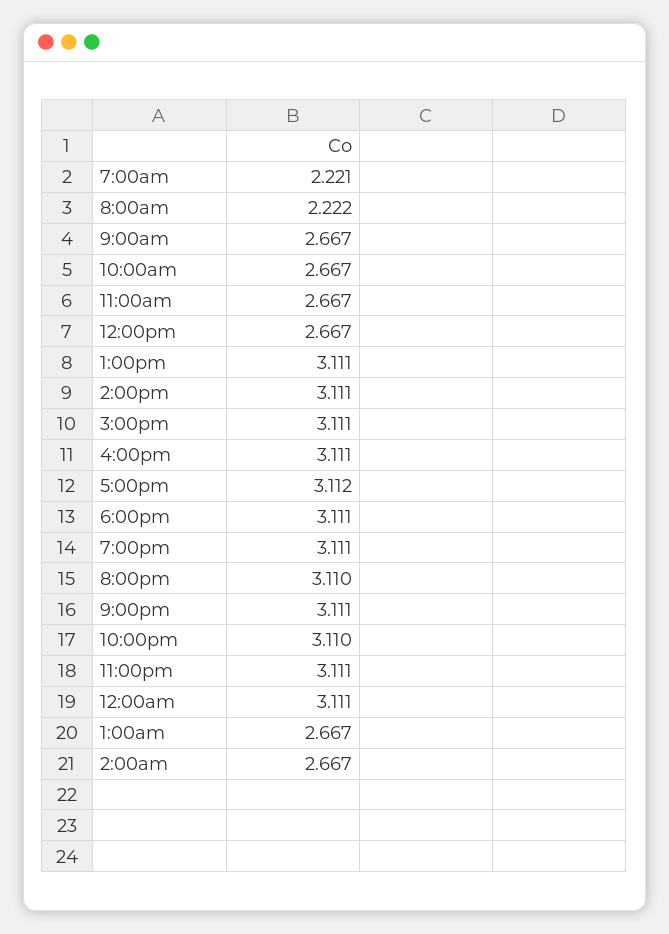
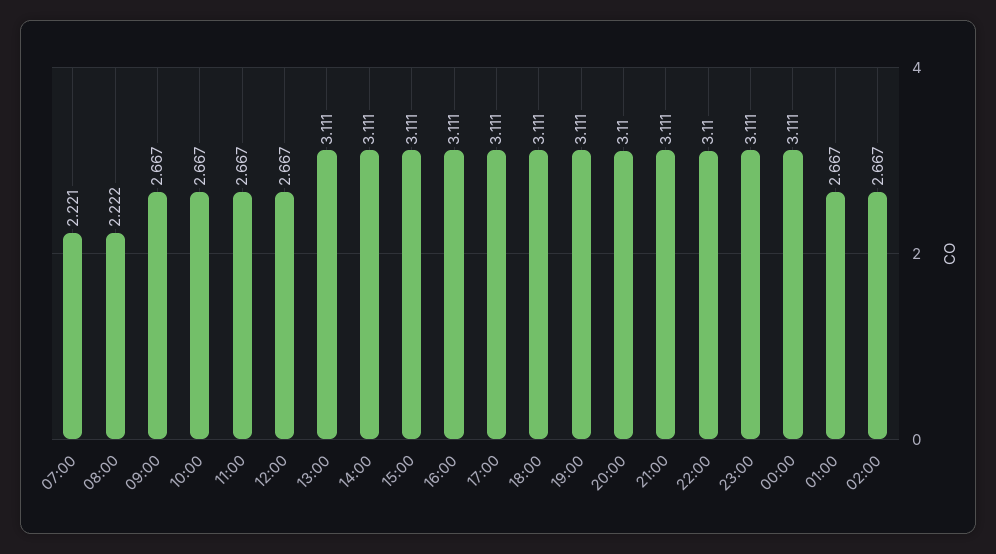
5:00pm: 3.112 -> 3.111

